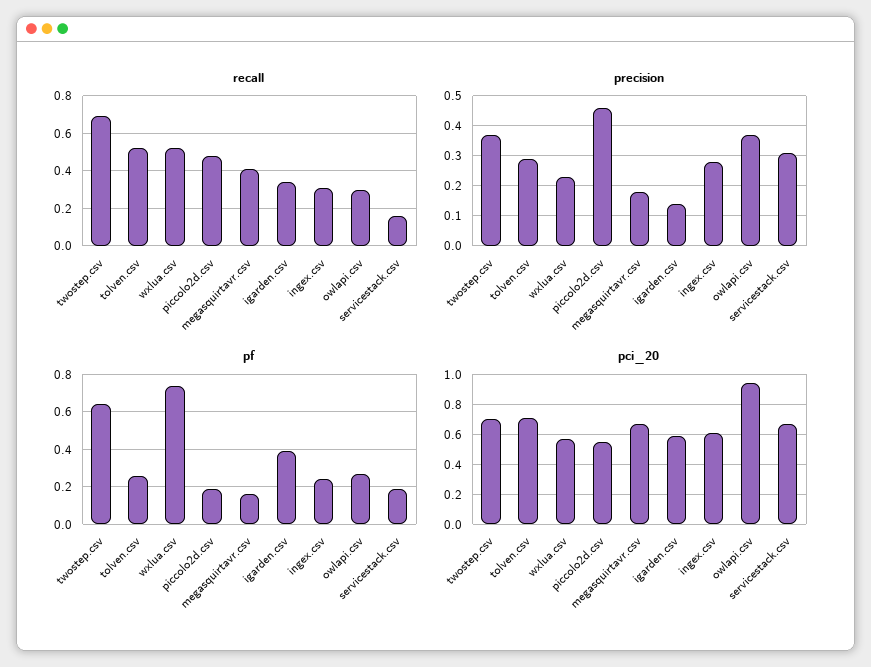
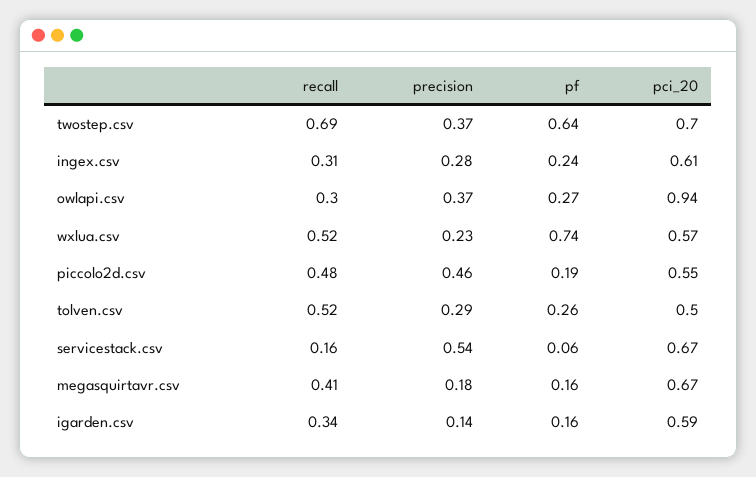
precision, servicestack.csv: 0.3 -> 0.54
pf, igarden.csv: 0.4 -> 0.16
pf, servicestack.csv: 0.2 -> 0.06
pci_20, tolven.csv: 0.7 -> 0.5

